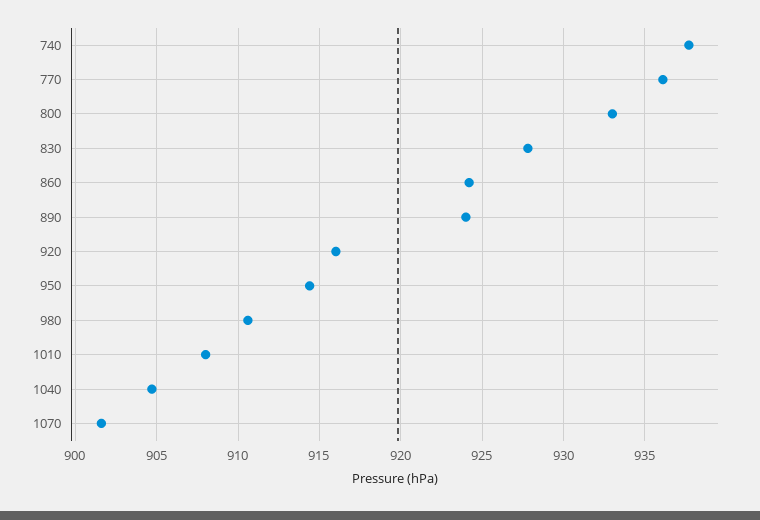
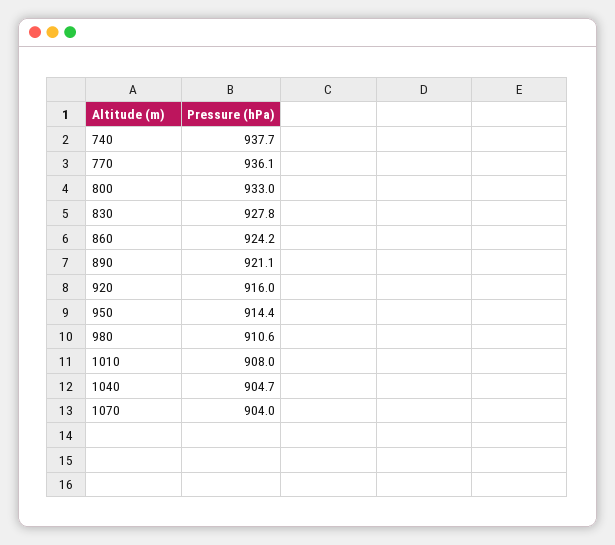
890: 924 -> 921.1
1070: 901.5 -> 904

